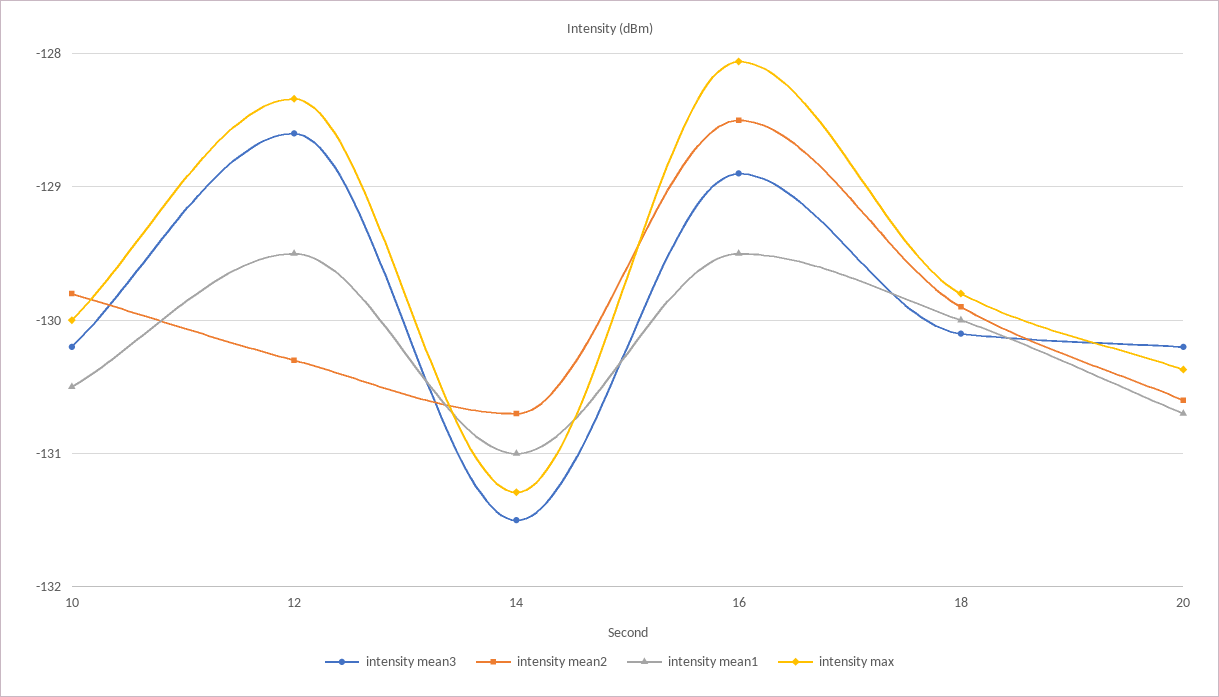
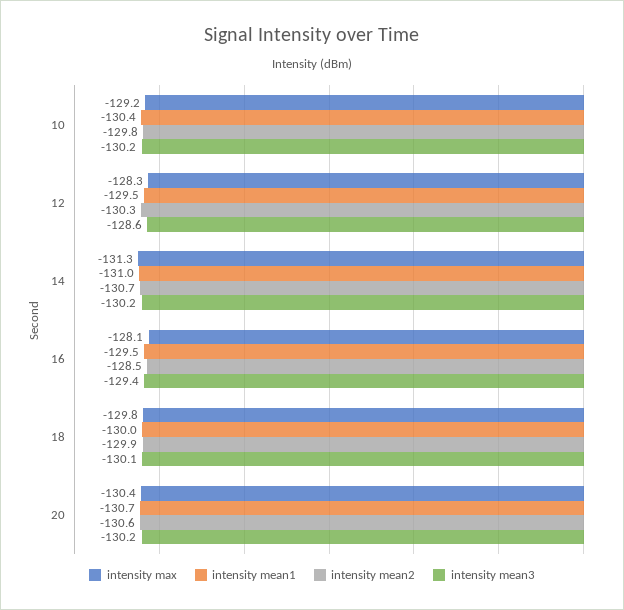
intensity mean1, 10: -130.5 -> -130.4
intensity max, 10: -130 -> -129.2
intensity mean3, 14: -131.5 -> -130.2
intensity mean3, 16: -128.9 -> -129.4

